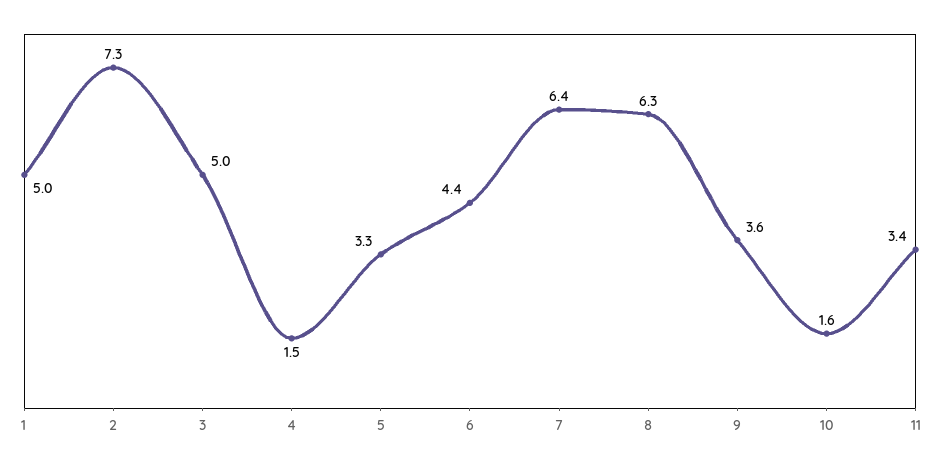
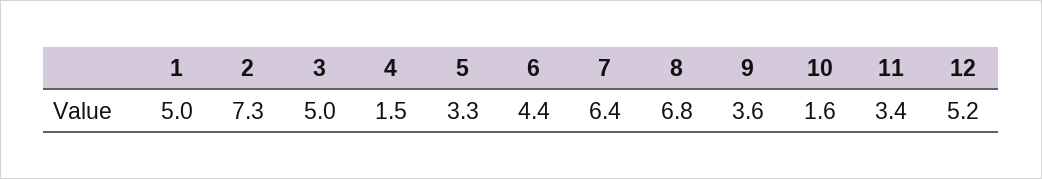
8: 6.3 -> 6.8
12: none -> 5.2

